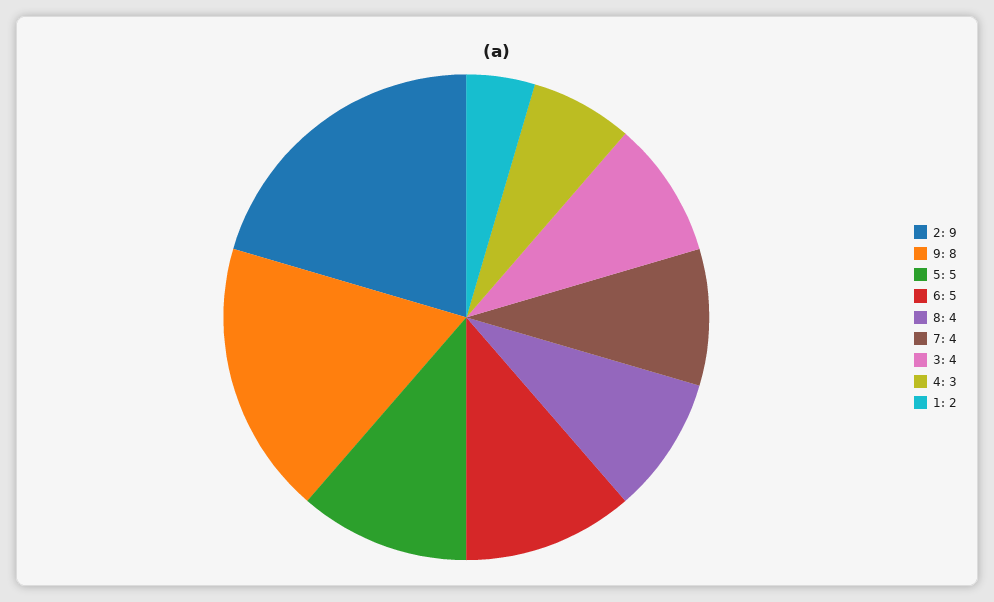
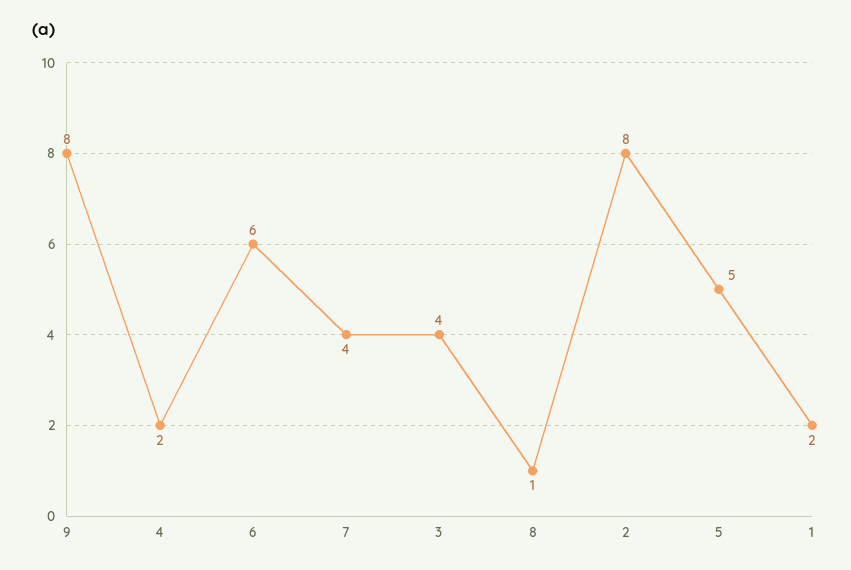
2: 9 -> 8
6: 5 -> 6
8: 4 -> 1
4: 3 -> 2

